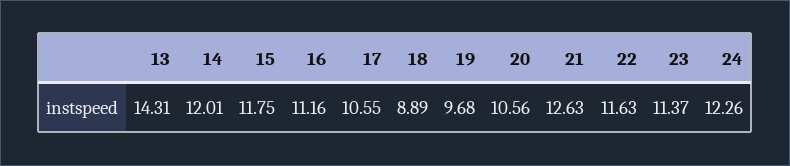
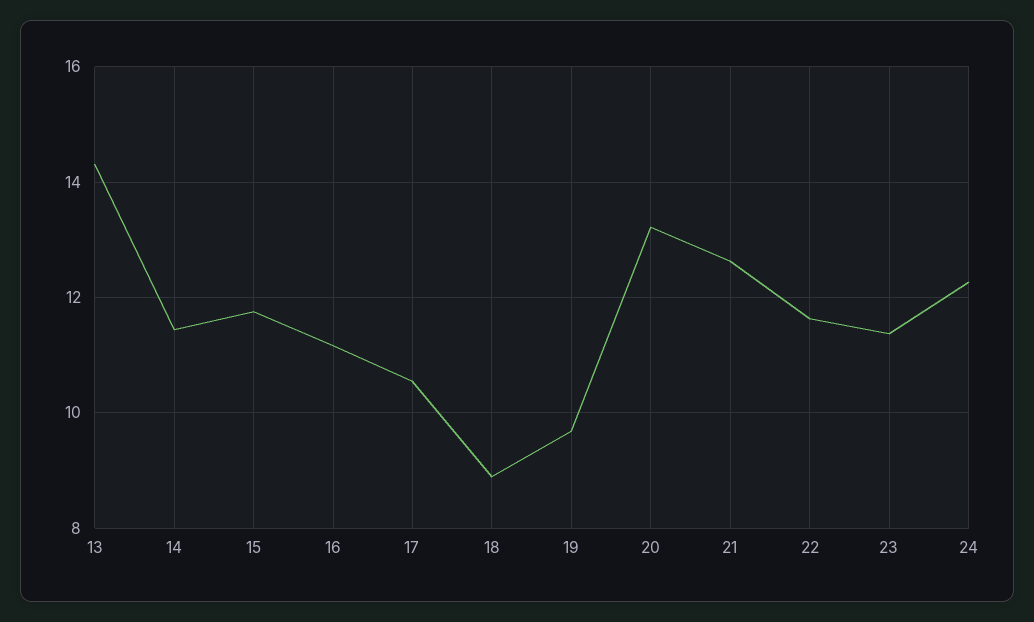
14: 12.01 -> 11.4
20: 10.56 -> 13.2

